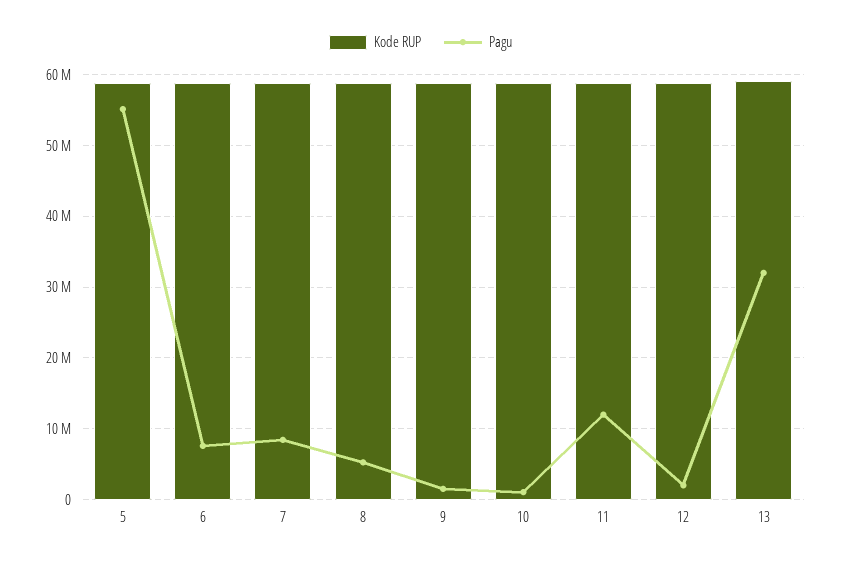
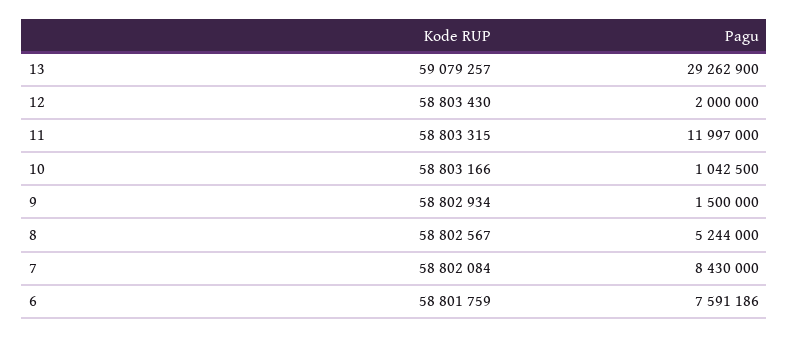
Kode RUP, 5: 59000000 -> none
Pagu, 5: 55000000 -> none
Pagu, 13: 32000000 -> 29262900

